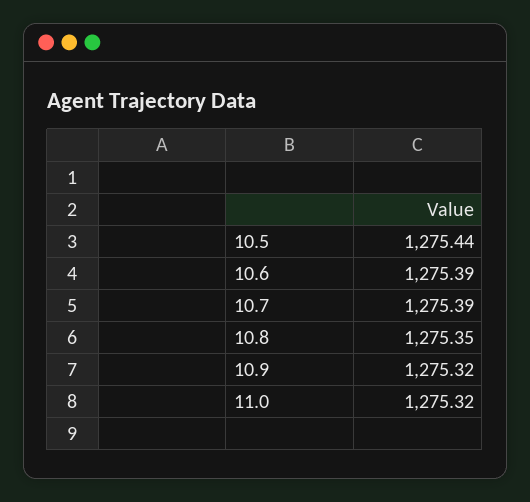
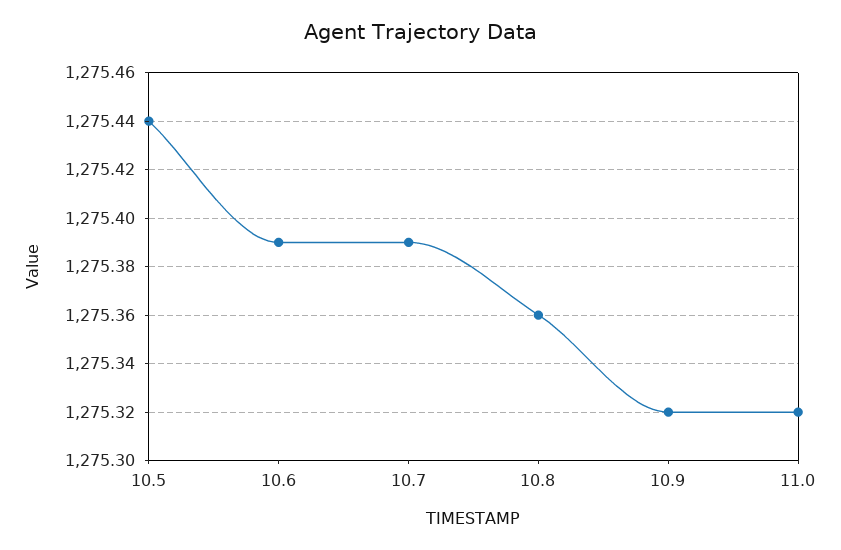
10.8: 1275.35 -> 1275.36

